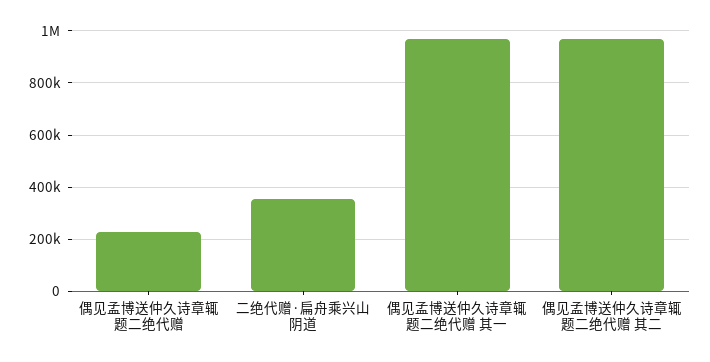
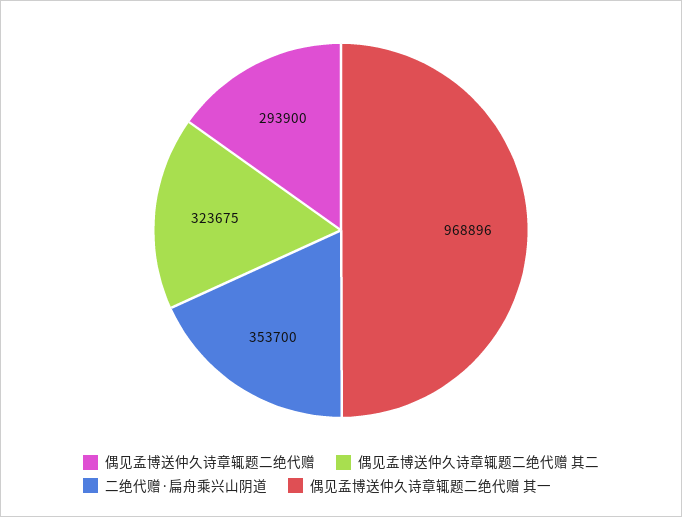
偶见孟博送仲久诗章辄题二绝代赠: 225000 -> 293900
偶见孟博送仲久诗章辄题二绝代赠 其二: 975000 -> 323675

